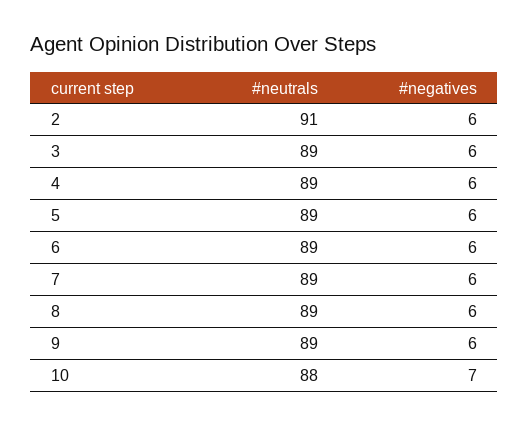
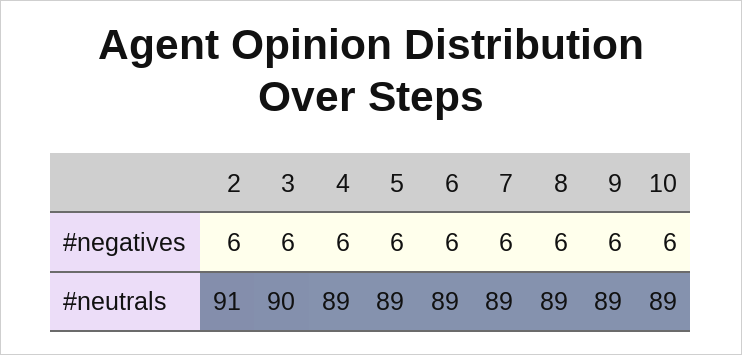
#neutrals, 3: 89 -> 90
#neutrals, 10: 88 -> 89
#negatives, 10: 7 -> 6

